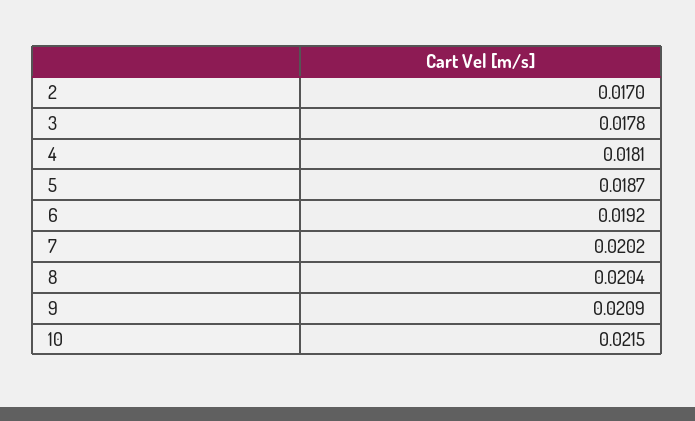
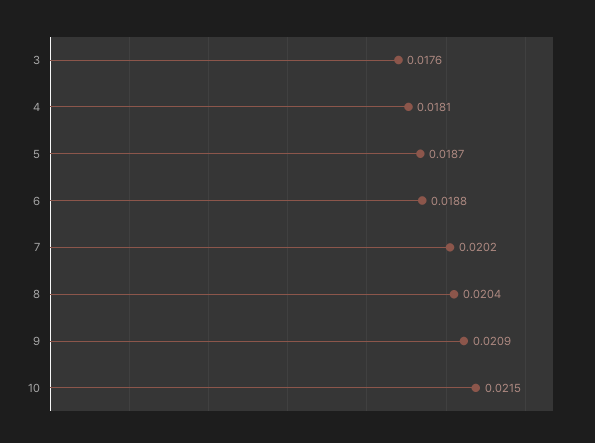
2: 0.017 -> none
3: 0.0178 -> 0.0176
6: 0.0192 -> 0.0188

